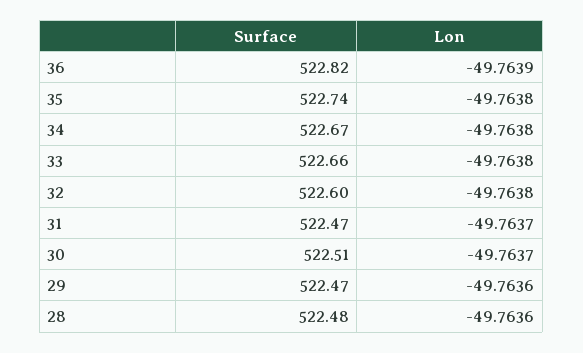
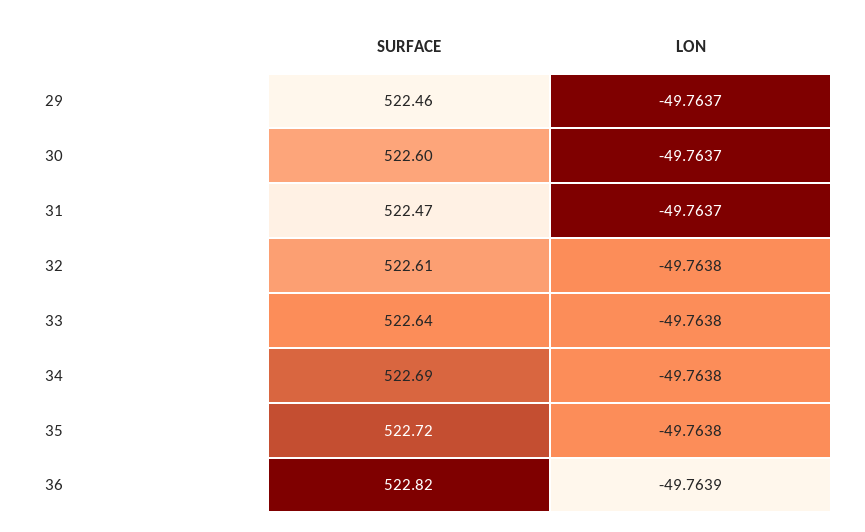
Surface, 35: 522.74 -> 522.72
Surface, 34: 522.67 -> 522.69
Surface, 33: 522.66 -> 522.64
Surface, 32: 522.6 -> 522.61
Surface, 30: 522.51 -> 522.6
Surface, 29: 522.47 -> 522.46
Lon, 29: -49.7636 -> -49.7637
Surface, 28: 522.48 -> none
Lon, 28: -49.7636 -> none

